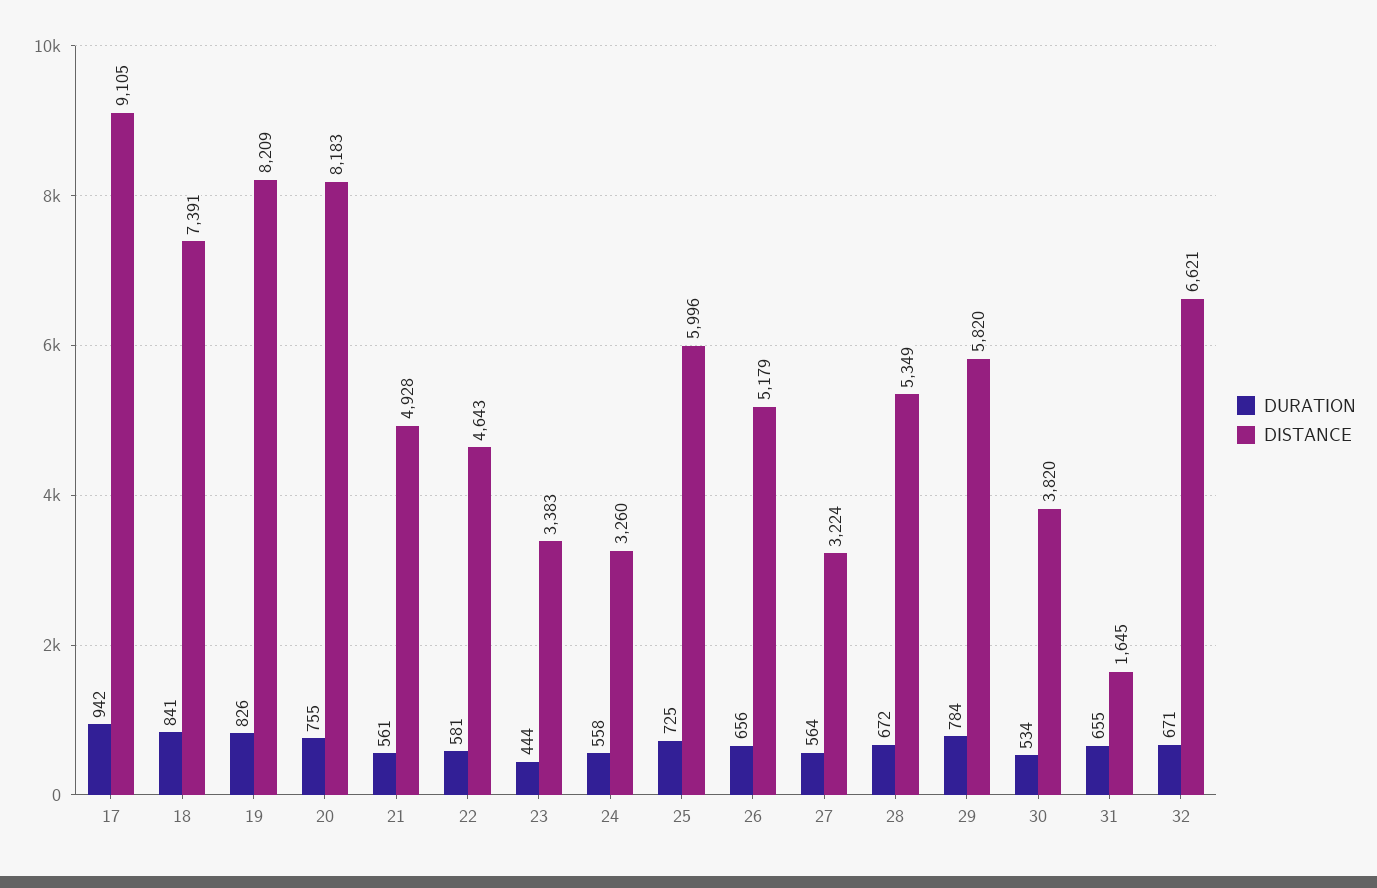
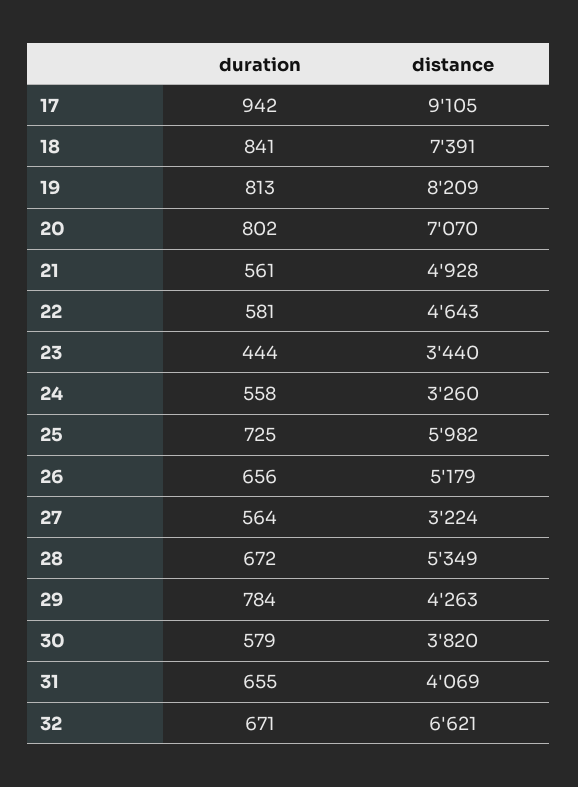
DURATION, 19: 826 -> 813
DURATION, 20: 755 -> 802
DISTANCE, 20: 8183 -> 7070
DISTANCE, 23: 3383 -> 3440
DISTANCE, 25: 5996 -> 5982
DISTANCE, 29: 5820 -> 4263
DURATION, 30: 534 -> 579
DISTANCE, 31: 1645 -> 4069

